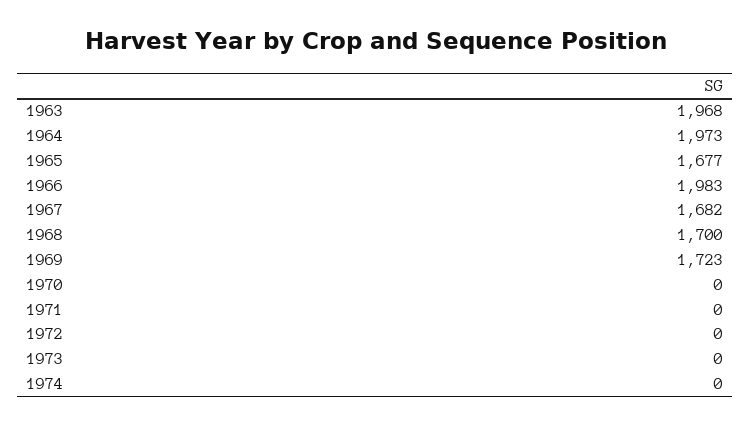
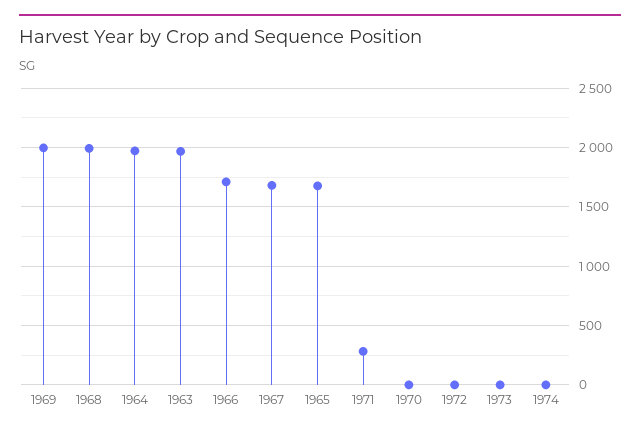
1966: 1983 -> 1700
1968: 1700 -> 2000
1969: 1723 -> 2000
1971: 0 -> 300

